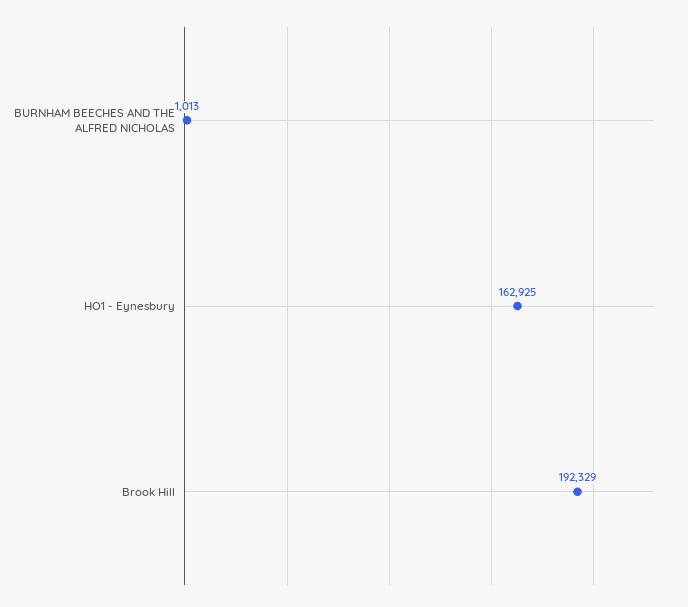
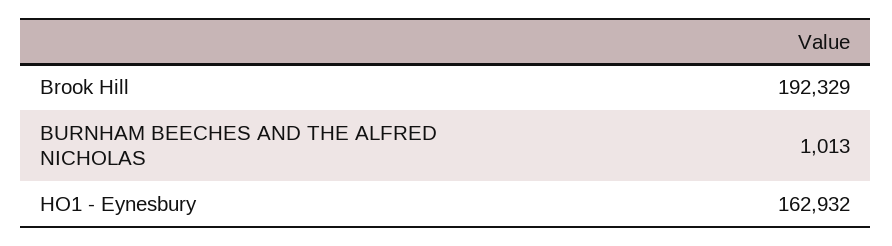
HO1 - Eynesbury: 162925 -> 162932

